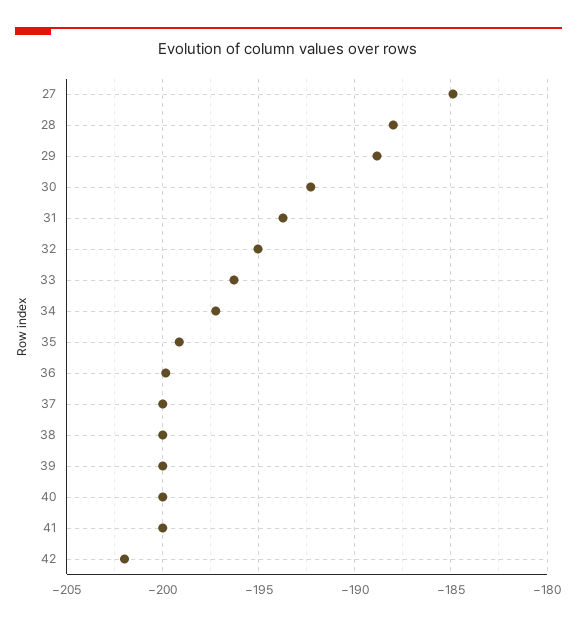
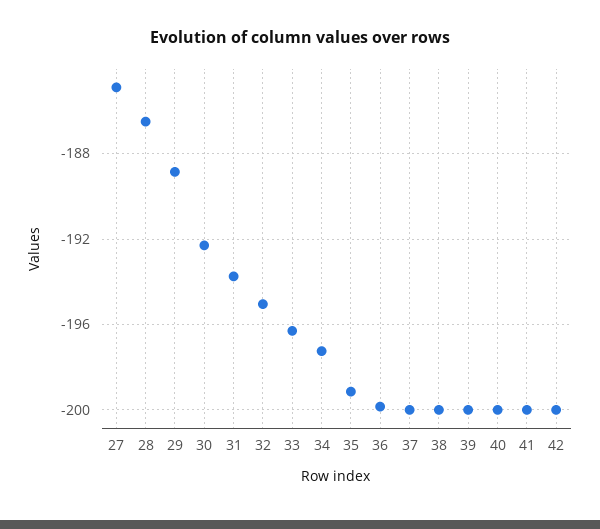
28: -188 -> -186.5
42: -202 -> -200

